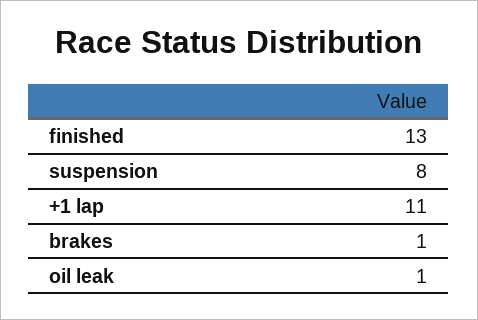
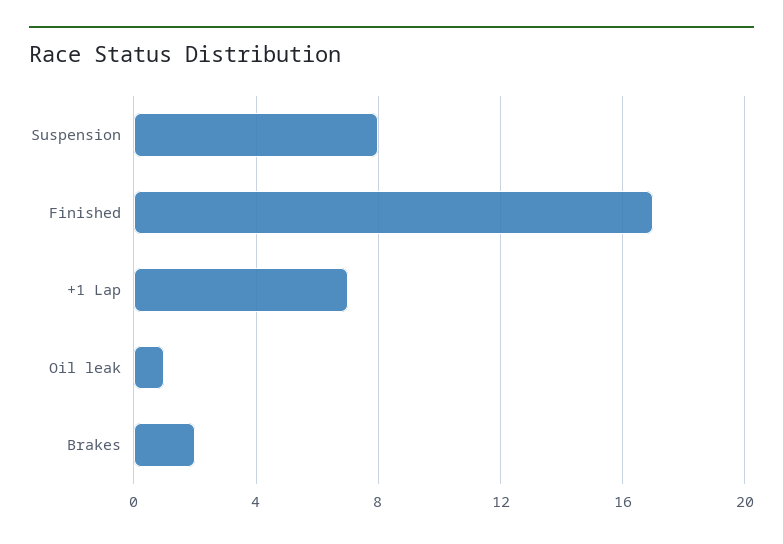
finished: 13 -> 17
+1 lap: 11 -> 7
brakes: 1 -> 2

